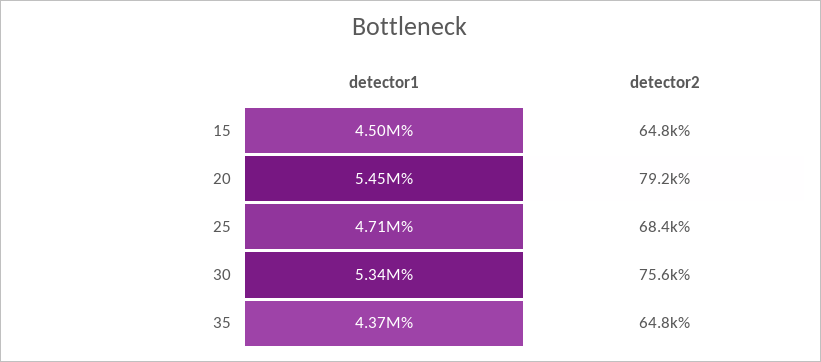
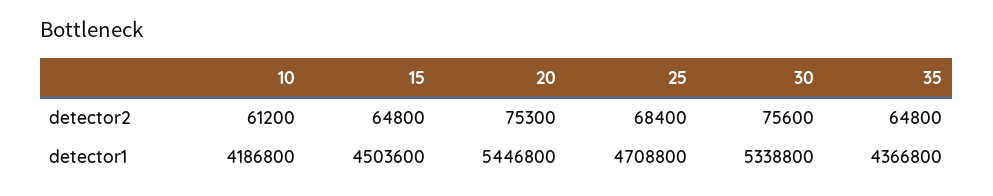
detector2, 20: 79200 -> 75300
detector2, 10: none -> 61200
detector1, 10: none -> 4186800

